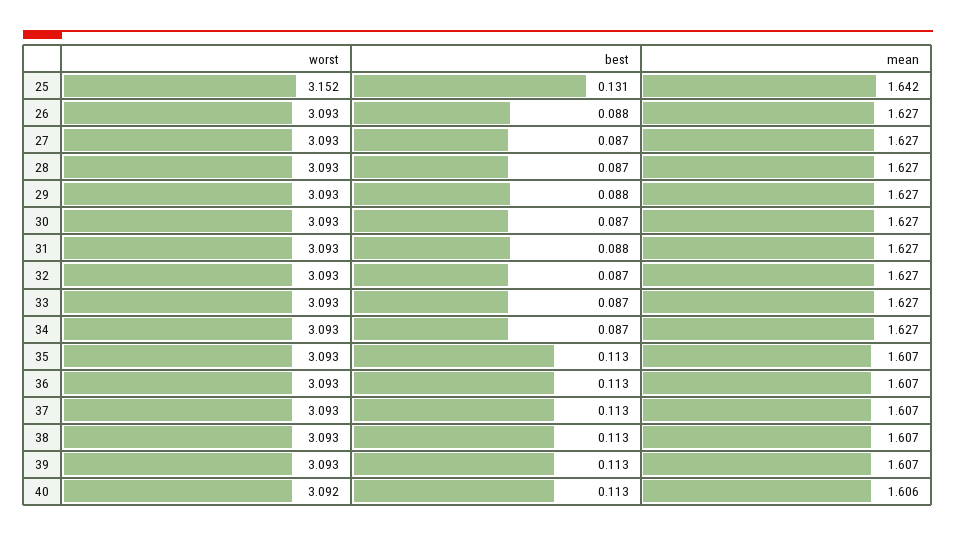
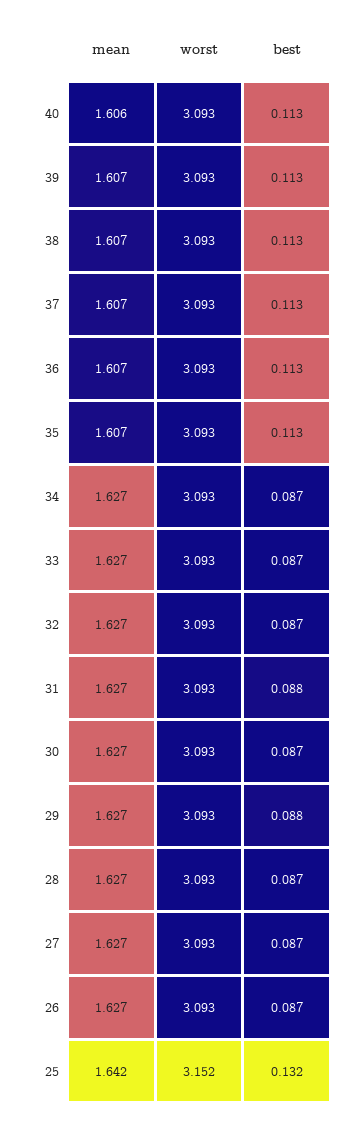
best, 25: 0.131 -> 0.132
best, 26: 0.088 -> 0.087
worst, 40: 3.092 -> 3.093

